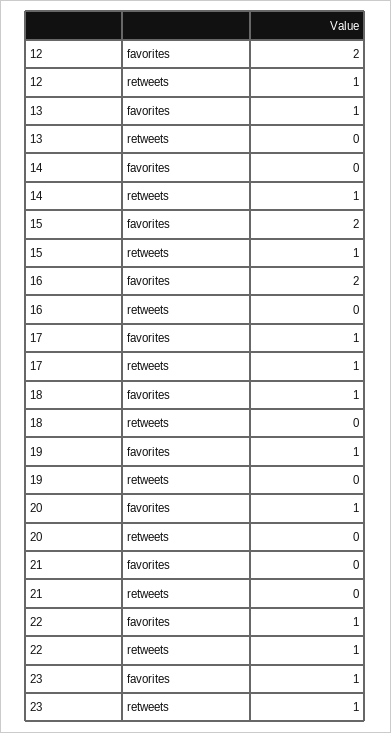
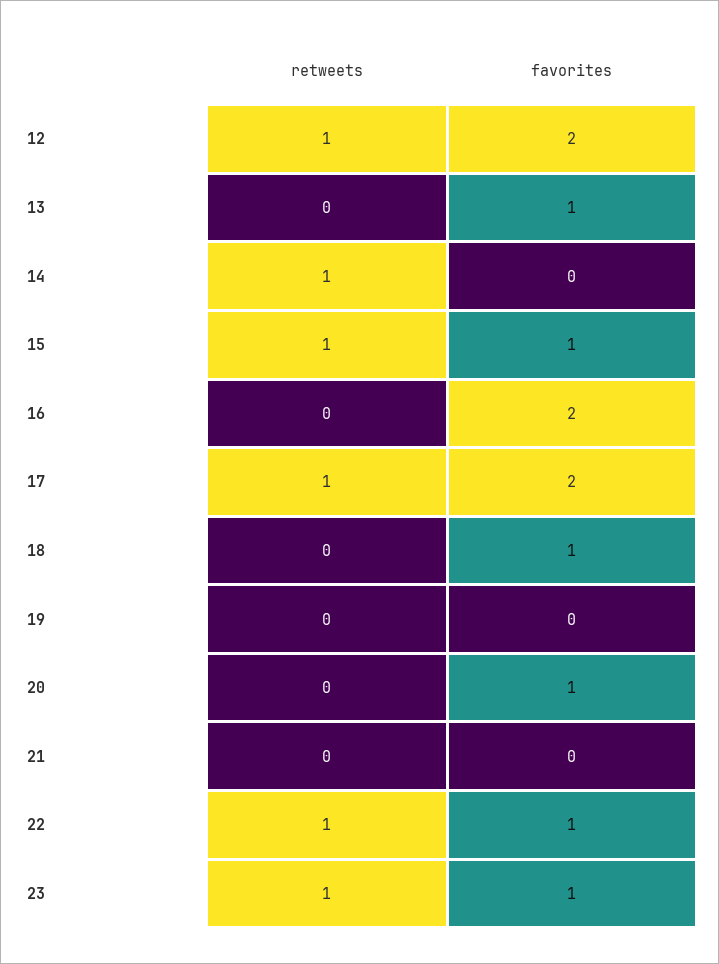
15, favorites: 2 -> 1
17, favorites: 1 -> 2
19, favorites: 1 -> 0

